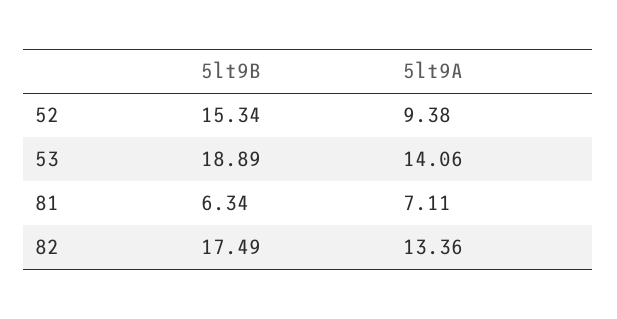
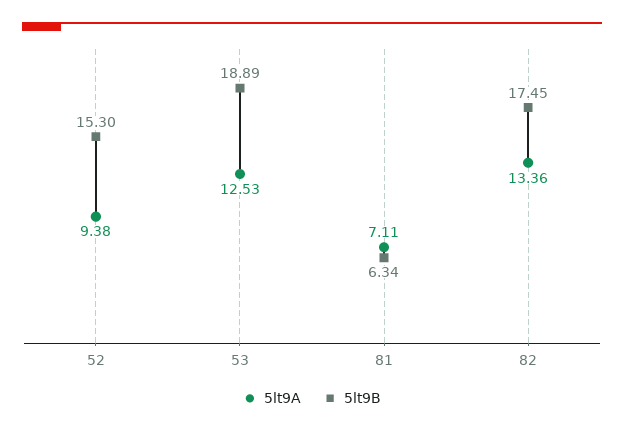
5lt9B, 52: 15.34 -> 15.3
5lt9A, 53: 14.06 -> 12.53
5lt9B, 82: 17.49 -> 17.45

